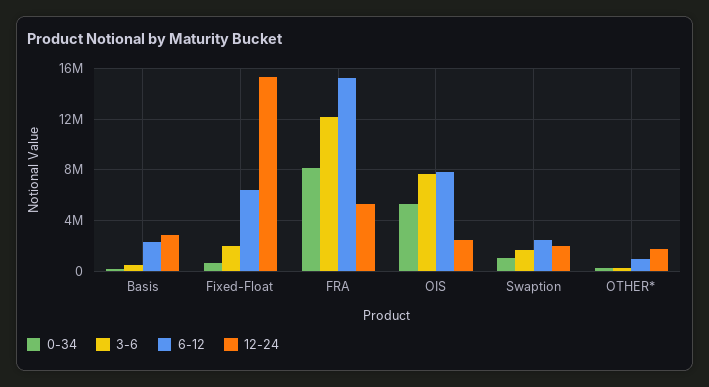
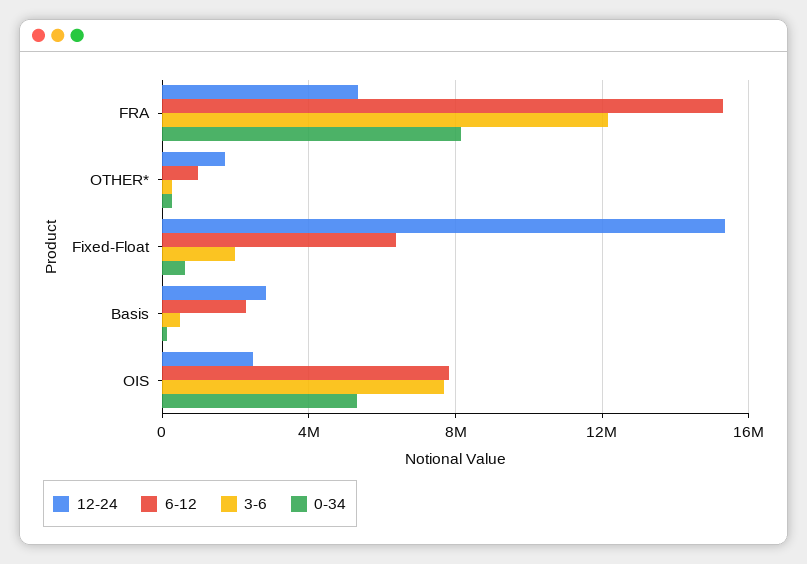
0-34, Swaption: 1000000 -> none
3-6, Swaption: 1500000 -> none
6-12, Swaption: 2500000 -> none
12-24, Swaption: 2000000 -> none

